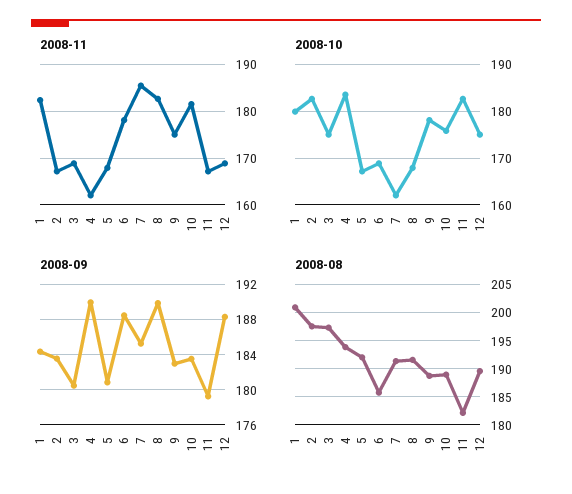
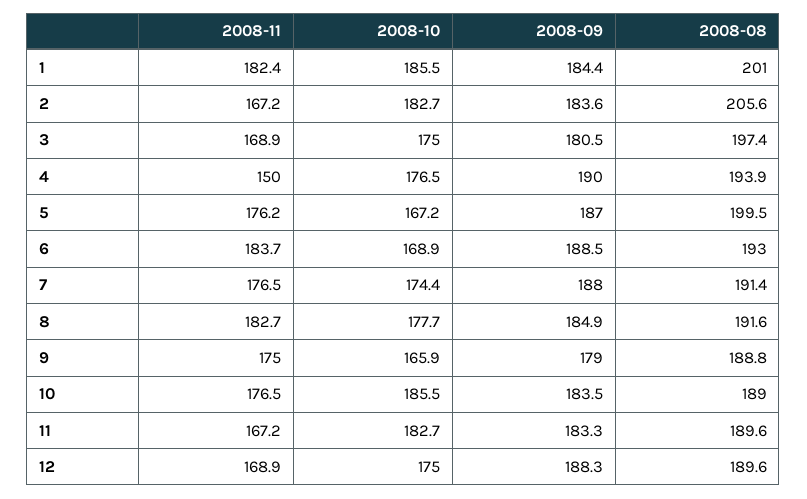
2008-11, 4: 162 -> 150
2008-11, 5: 168 -> 176.2
2008-11, 6: 178 -> 183.7
2008-11, 7: 186 -> 176.5
2008-11, 10: 182 -> 176.5
2008-10, 1: 180 -> 185.5
2008-10, 4: 184 -> 176.5
2008-10, 7: 162 -> 174.4
2008-10, 8: 168 -> 177.7
2008-10, 9: 178 -> 165.9
2008-10, 10: 176 -> 185.5
2008-09, 5: 181 -> 187
2008-09, 7: 185 -> 188
2008-09, 8: 190 -> 184.9
2008-09, 9: 183 -> 179
2008-09, 11: 179 -> 183.3
2008-08, 2: 197.5 -> 205.6
2008-08, 5: 192.5 -> 199.5
2008-08, 6: 185 -> 193
2008-08, 11: 182.5 -> 189.6

